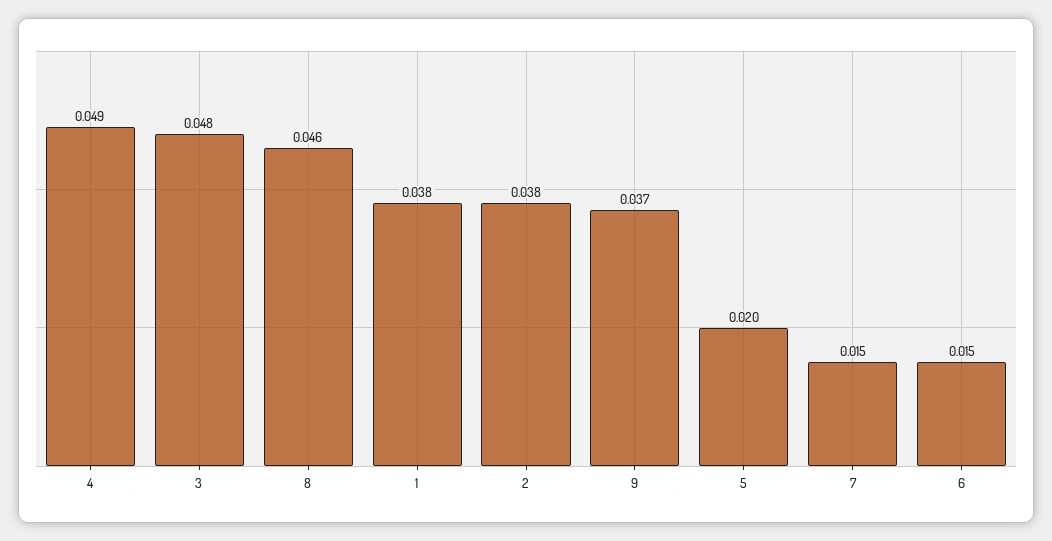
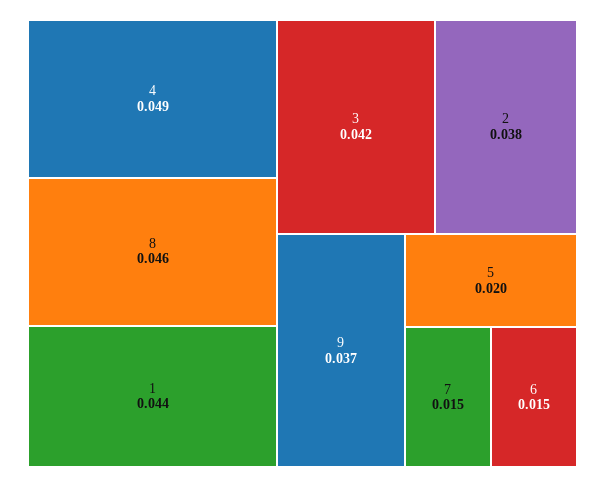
3: 0.048 -> 0.042
1: 0.038 -> 0.044

